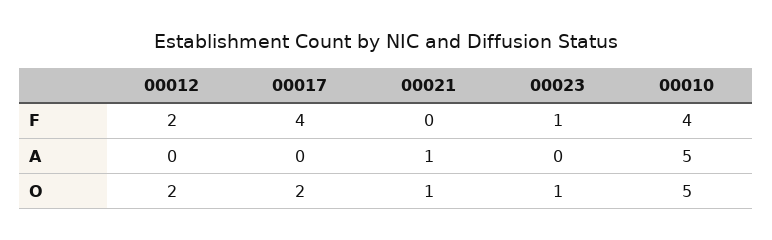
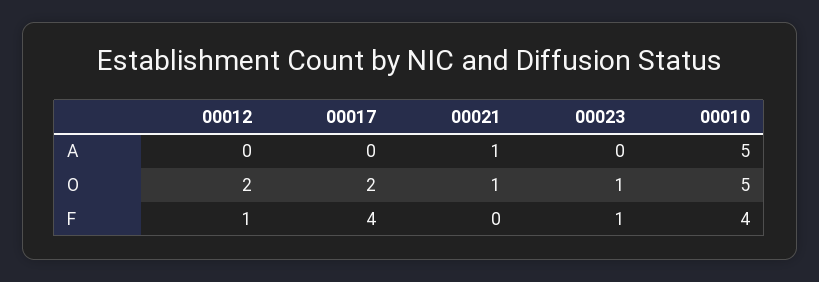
00012, F: 2 -> 1

